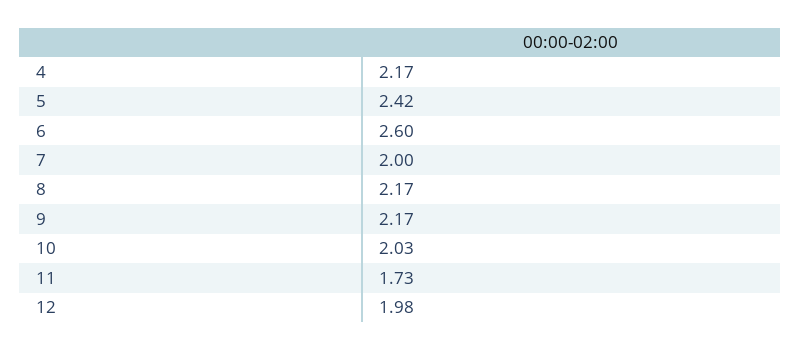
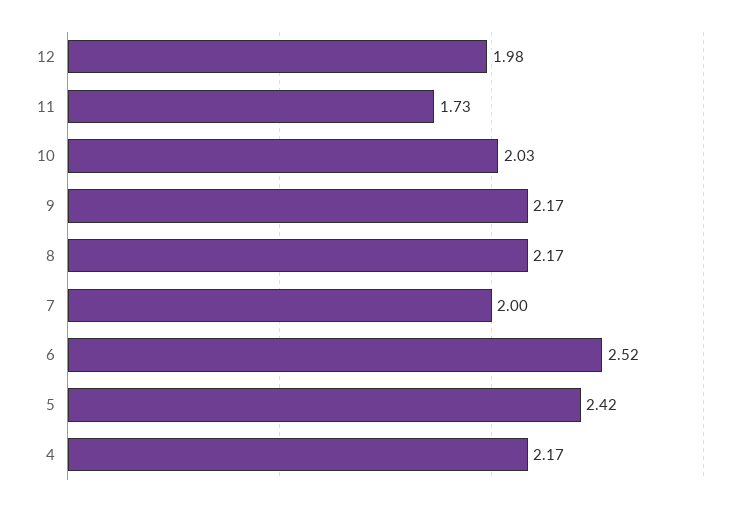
6: 2.6 -> 2.52

